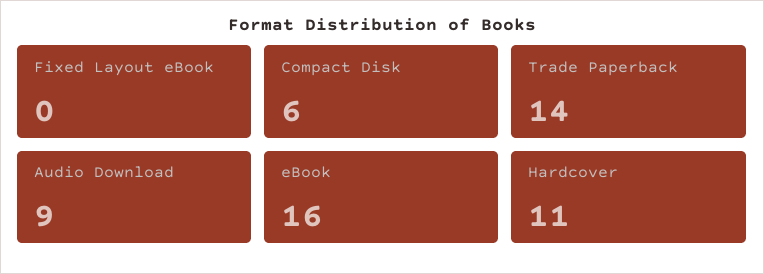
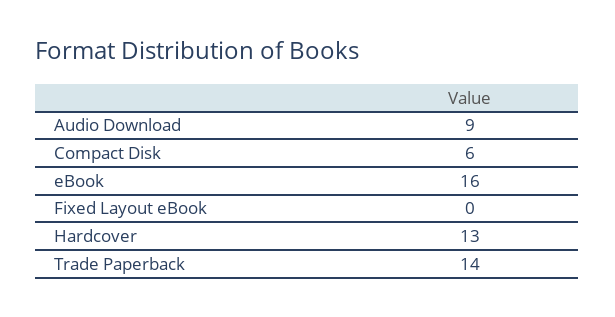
Hardcover: 11 -> 13

